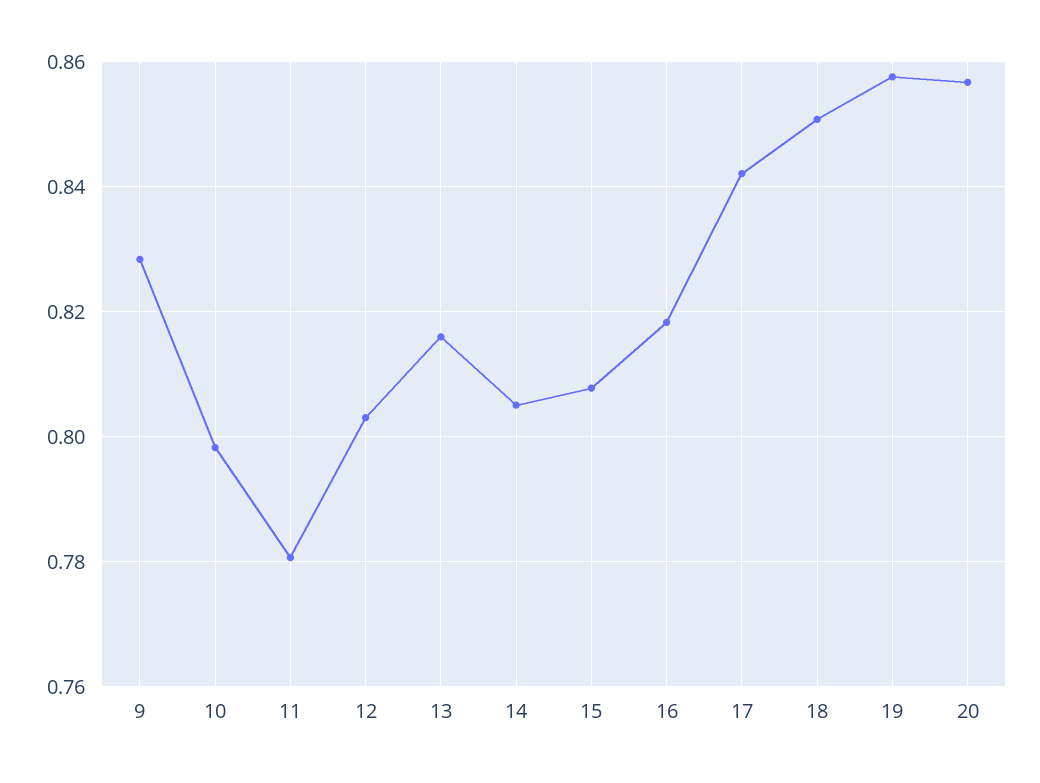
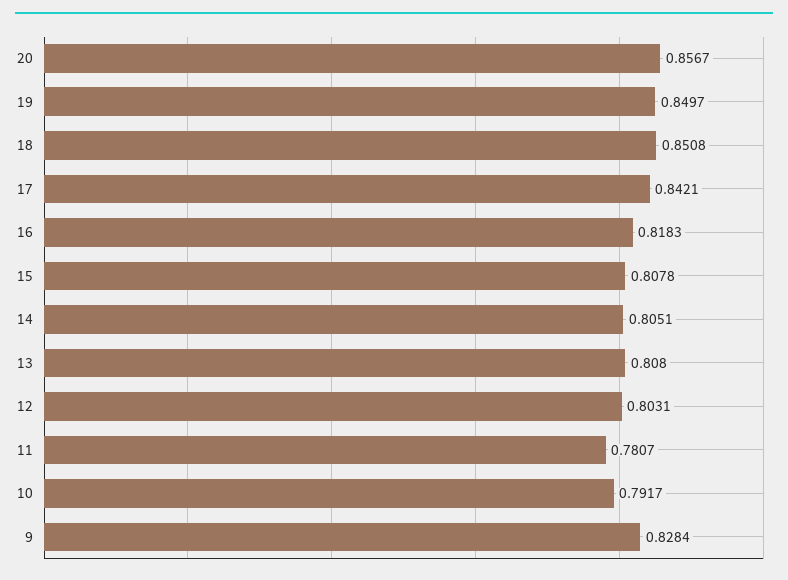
10: 0.798 -> 0.7917
13: 0.816 -> 0.808
19: 0.858 -> 0.8497

